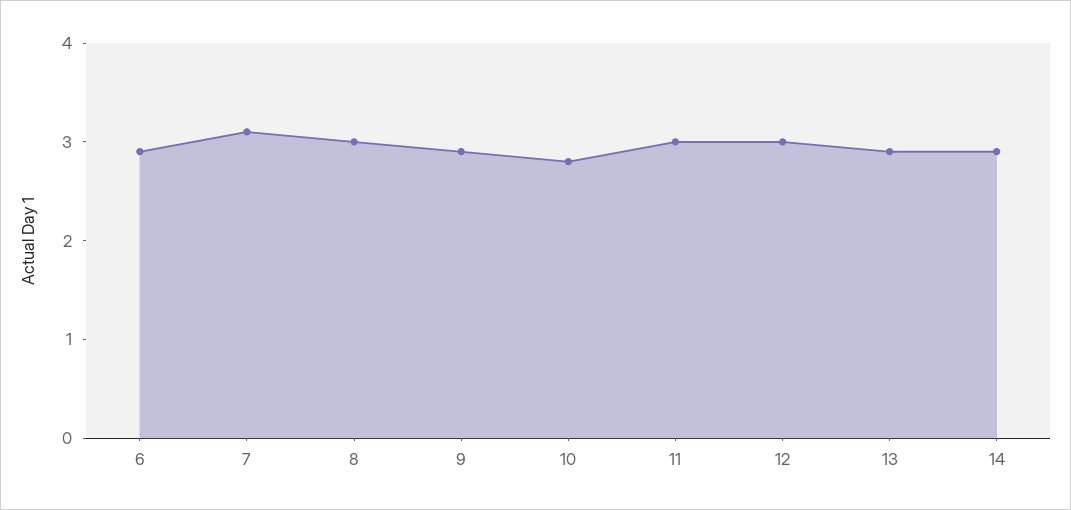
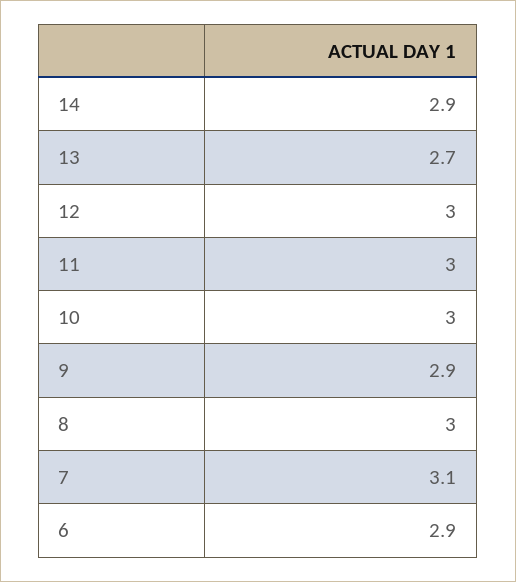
10: 2.8 -> 3
13: 2.9 -> 2.7

